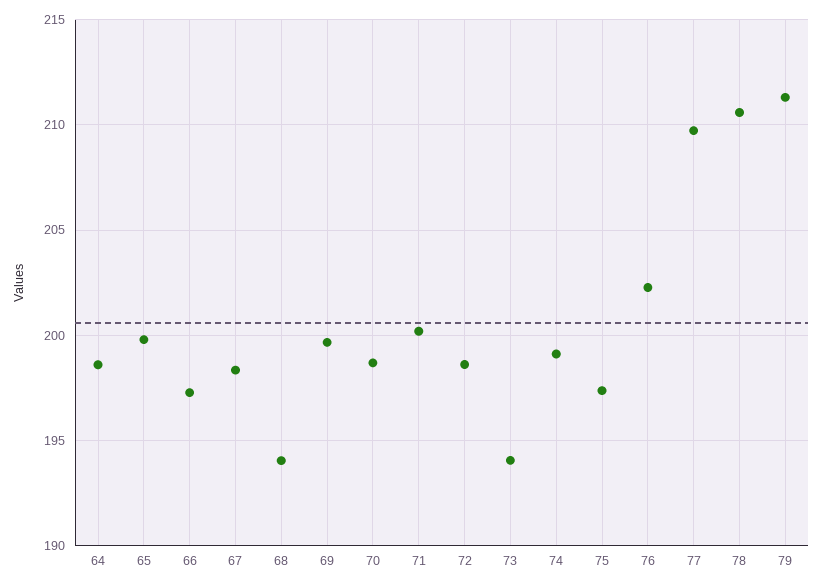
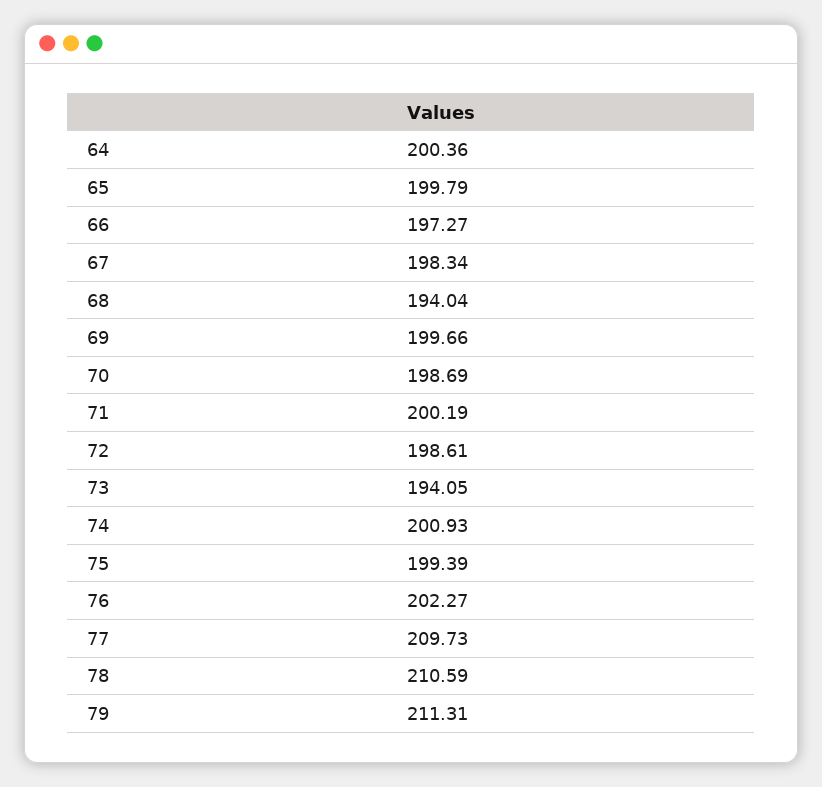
64: 198.5 -> 200.36
74: 199 -> 200.93
75: 197.5 -> 199.39

